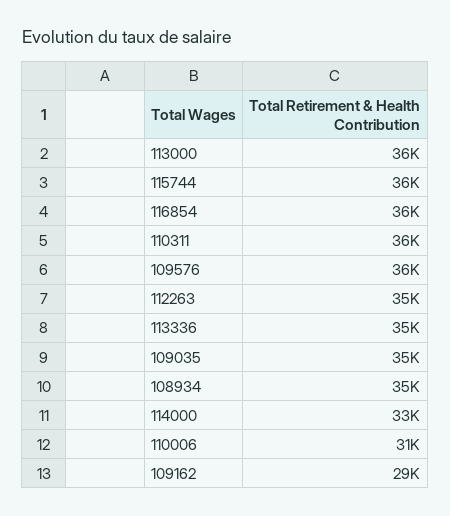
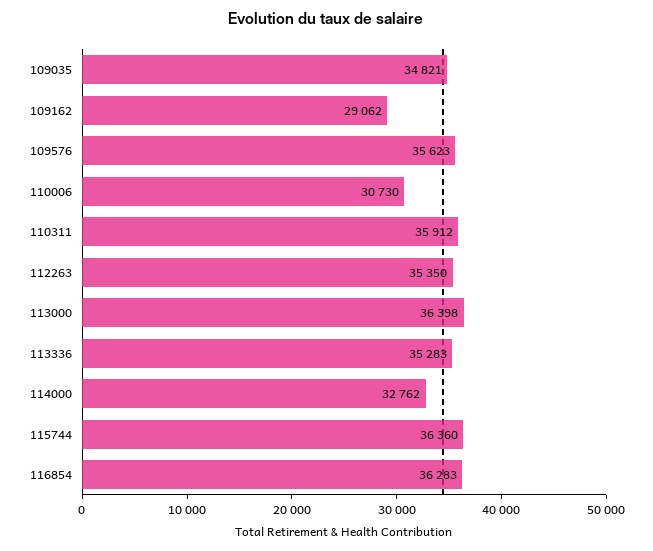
108934: 35000 -> none

